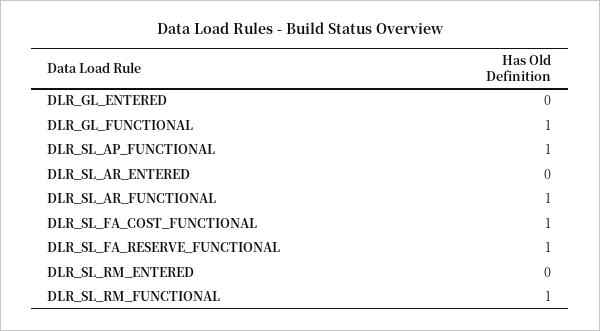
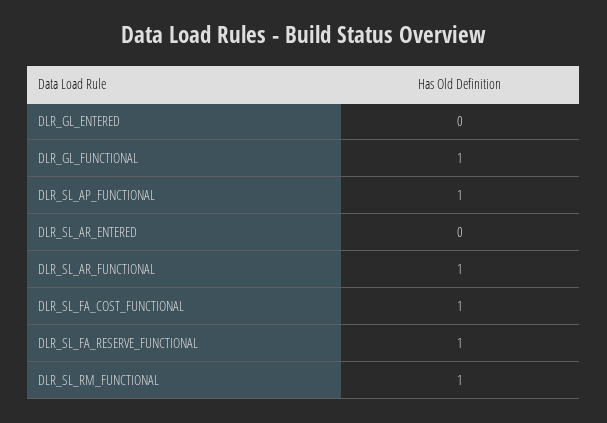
DLR_SL_RM_ENTERED: 0 -> none

